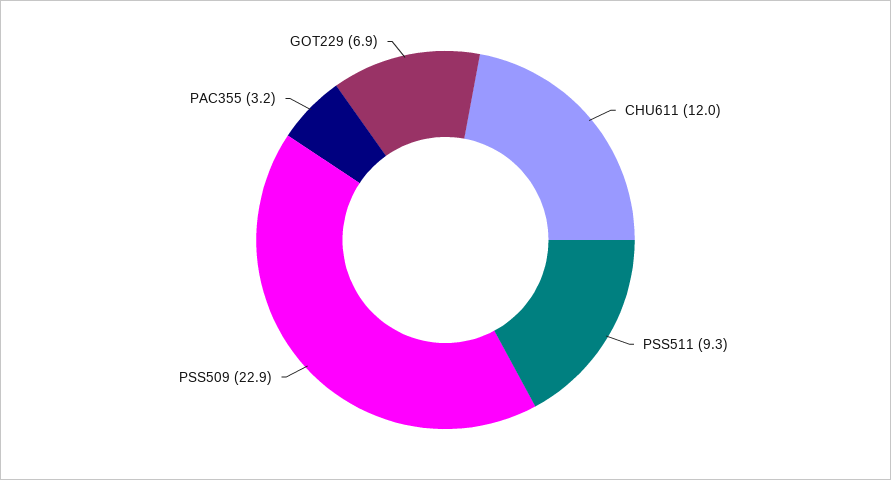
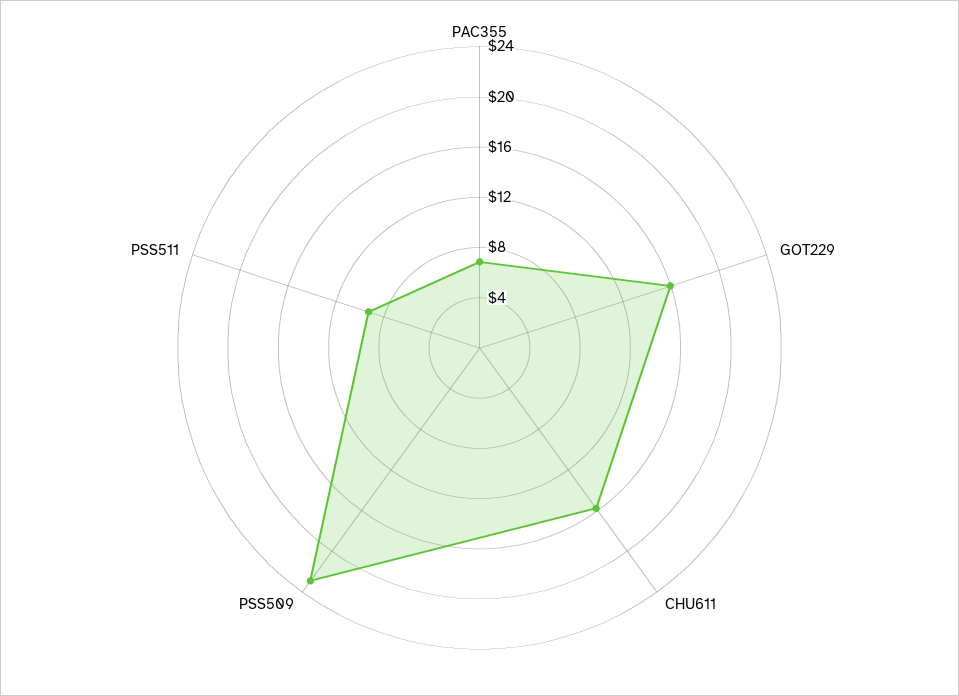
CHU611: 12 -> 16
PAC355: 3.2 -> 7
GOT229: 6.9 -> 16

